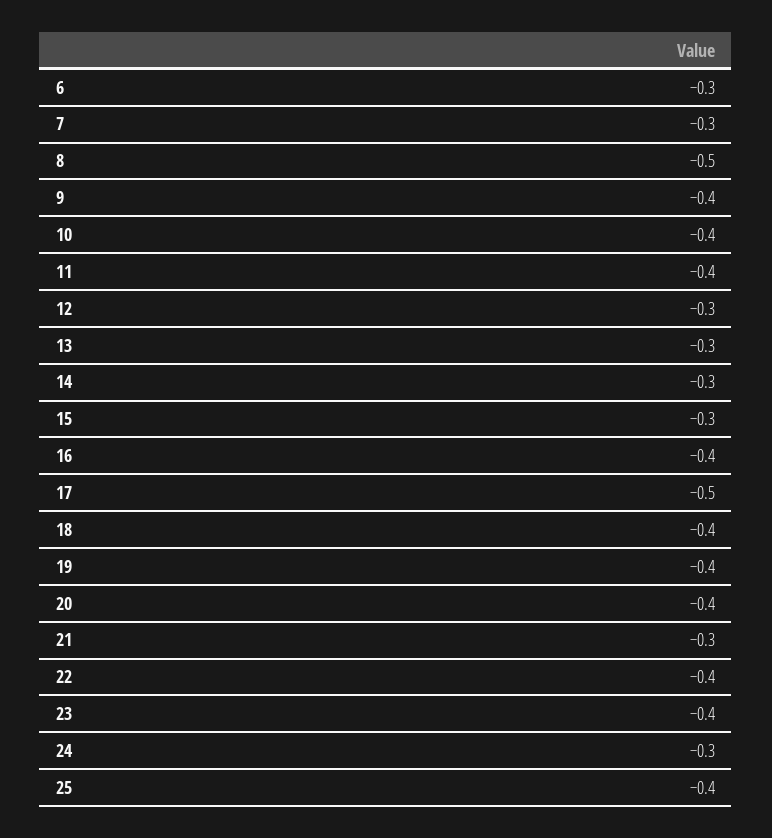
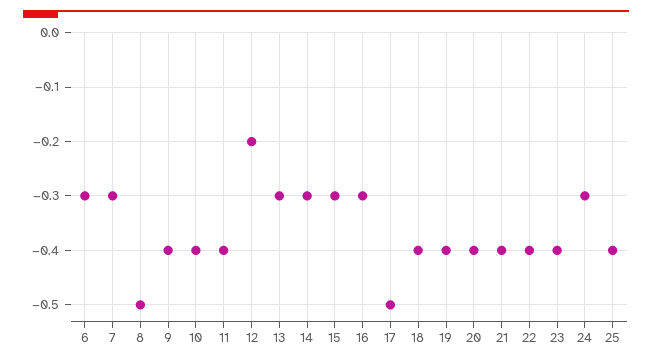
12: -0.3 -> -0.2
16: -0.4 -> -0.3
21: -0.3 -> -0.4

